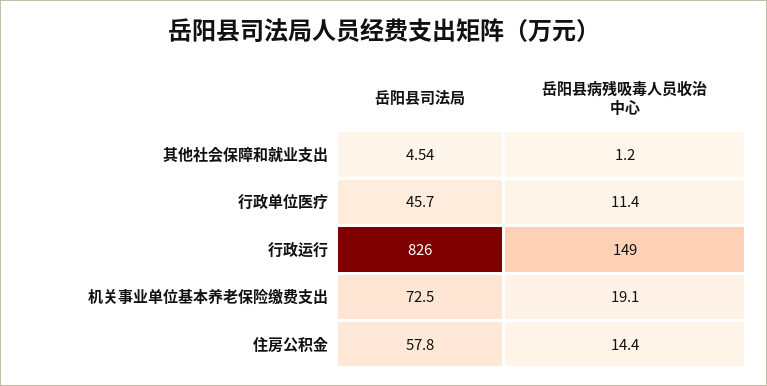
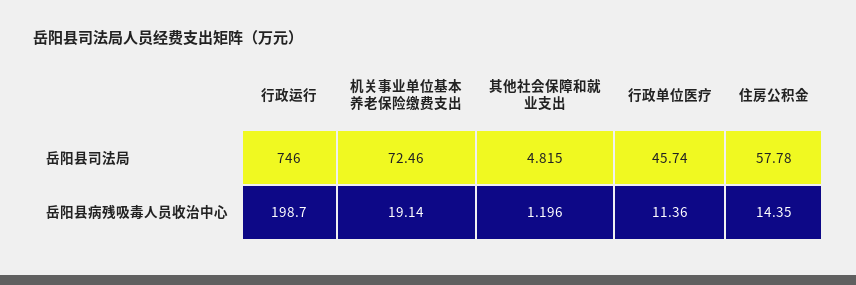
岳阳县司法局, 其他社会保障和就业支出: 4.54 -> 4.815
岳阳县司法局, 行政运行: 826 -> 746
岳阳县病残吸毒人员收治中心, 行政运行: 149 -> 198.7

